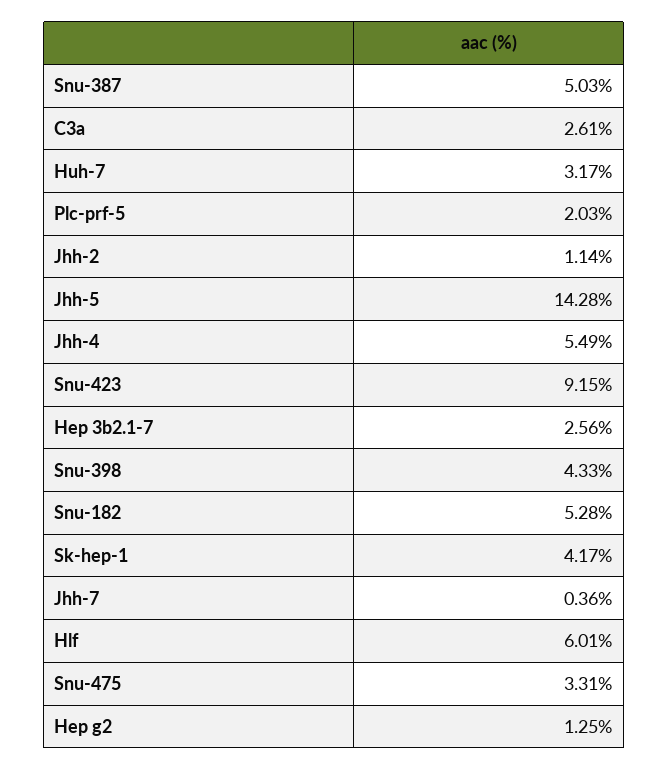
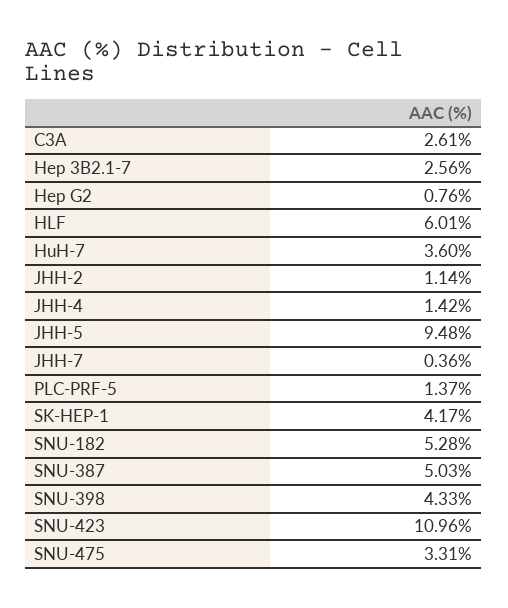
Huh-7: 3.17 -> 3.6
Plc-prf-5: 2.03 -> 1.37
Jhh-5: 14.28 -> 9.48
Jhh-4: 5.49 -> 1.42
Snu-423: 9.15 -> 10.96
Hep g2: 1.25 -> 0.76

